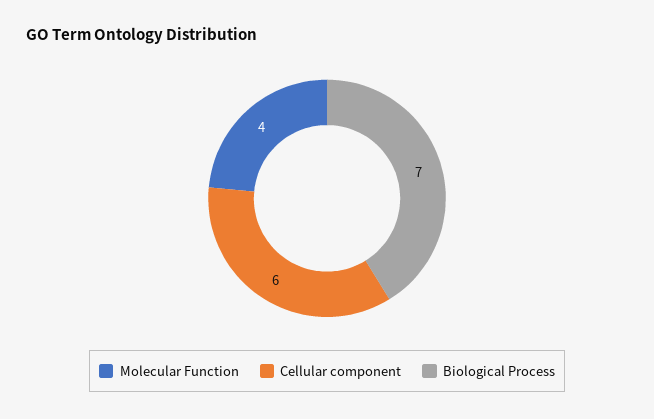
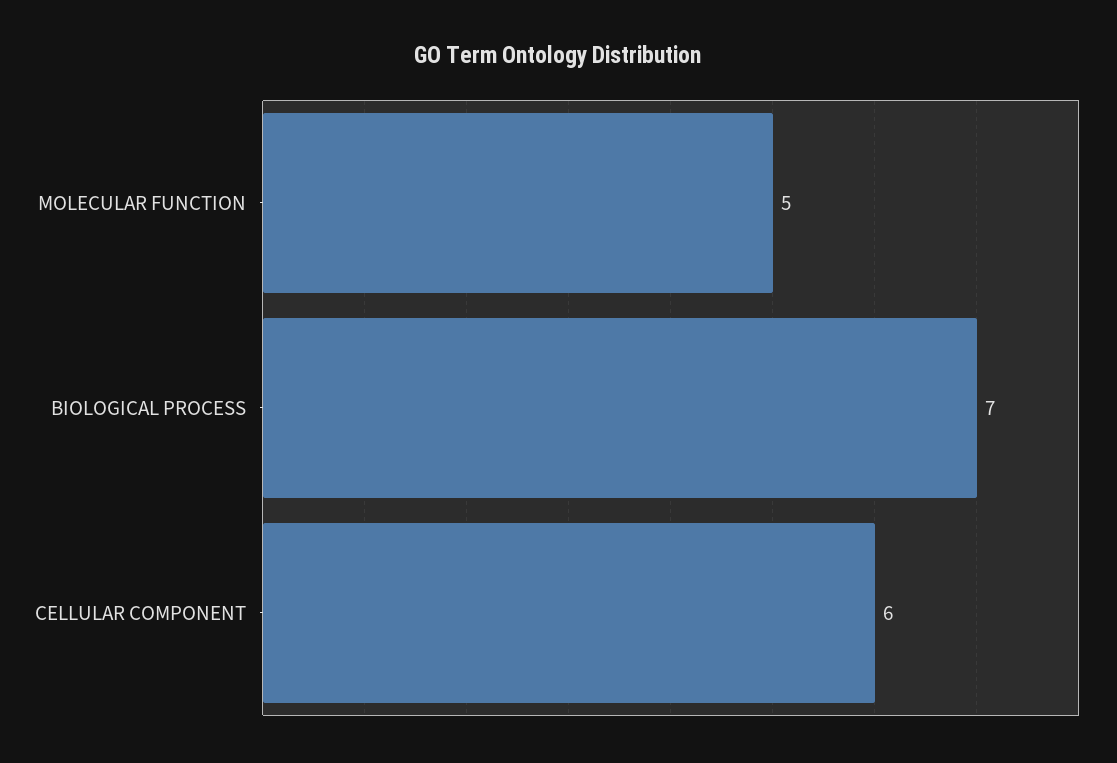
Molecular Function: 4 -> 5

